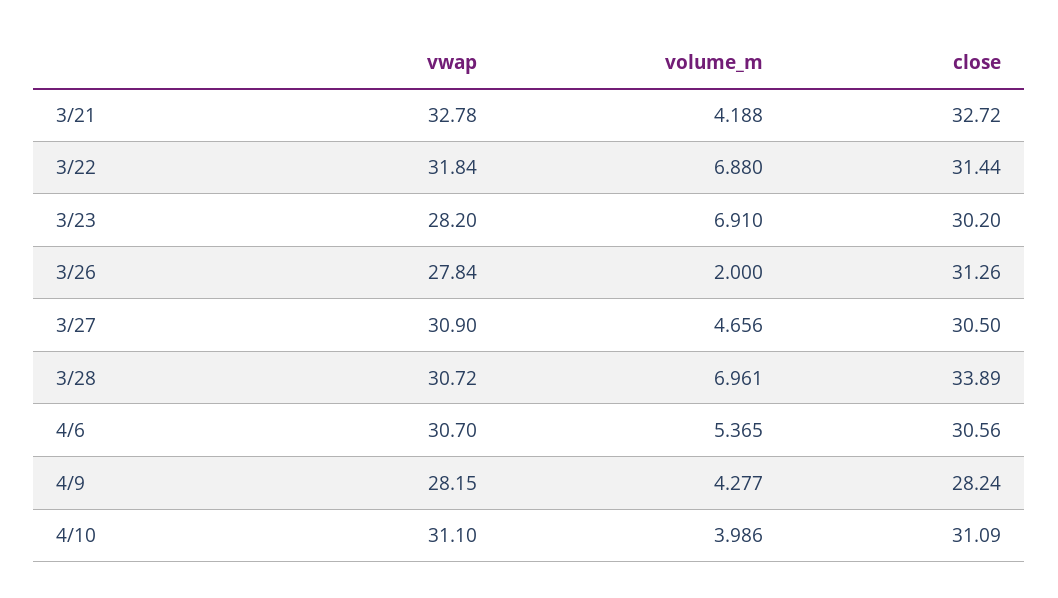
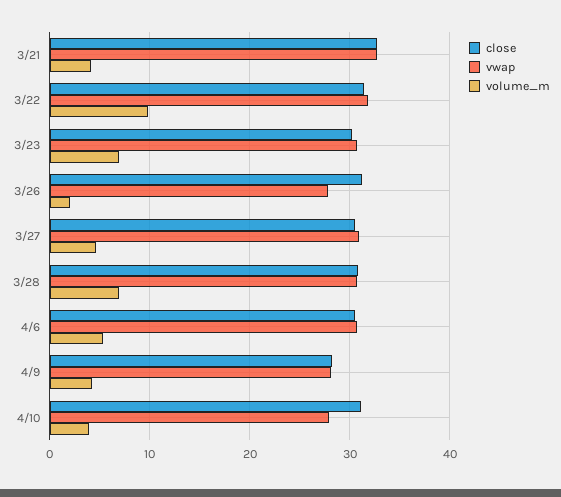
volume_m, 3/22: 6.88 -> 10
vwap, 3/23: 28.2 -> 31
close, 3/28: 33.89 -> 31
vwap, 4/10: 31.1 -> 28

